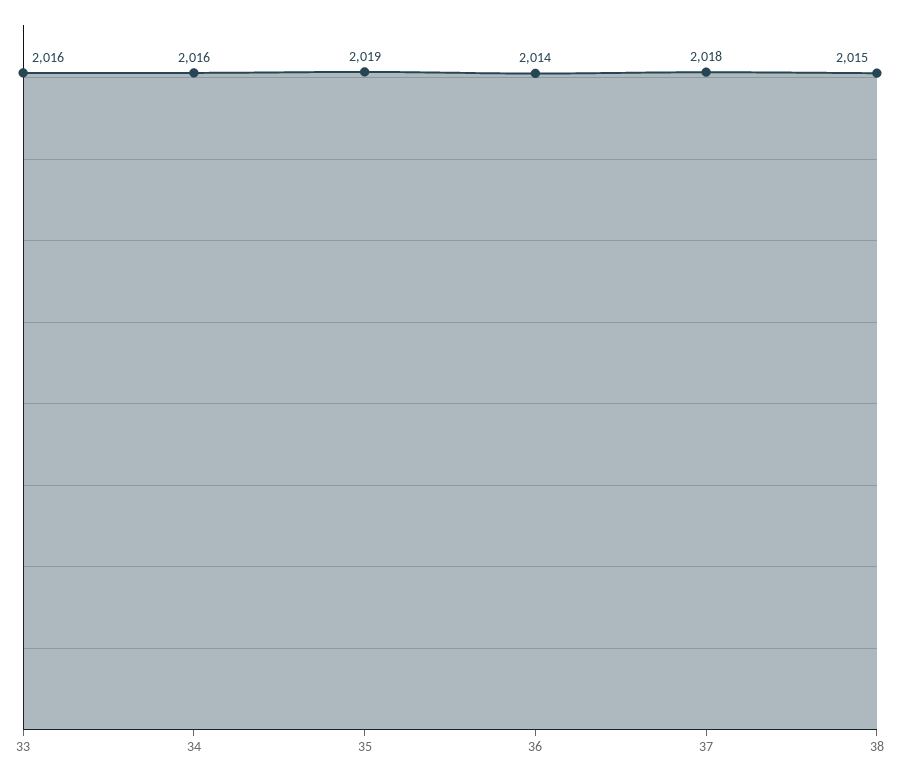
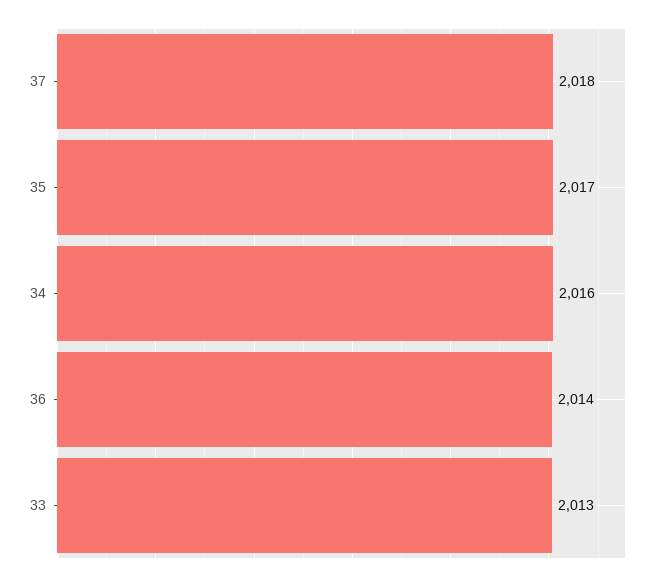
33: 2016 -> 2013
35: 2019 -> 2017
38: 2015 -> none

